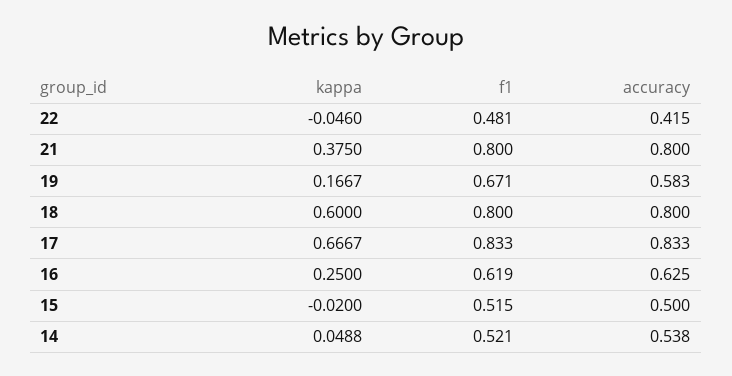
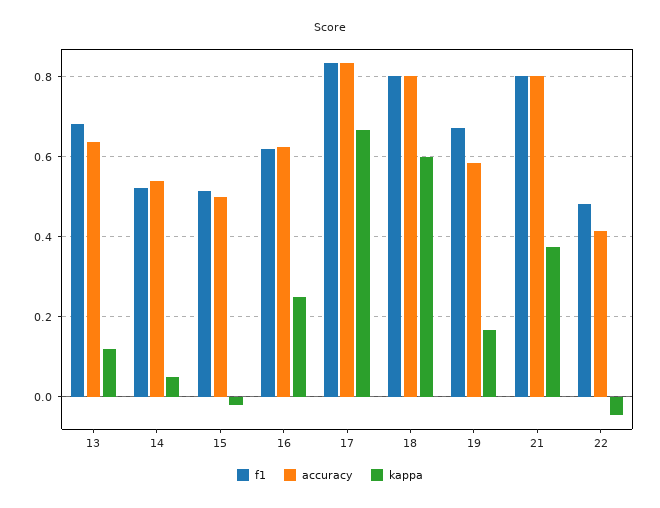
f1, 13: none -> 0.68
accuracy, 13: none -> 0.64
kappa, 13: none -> 0.12

